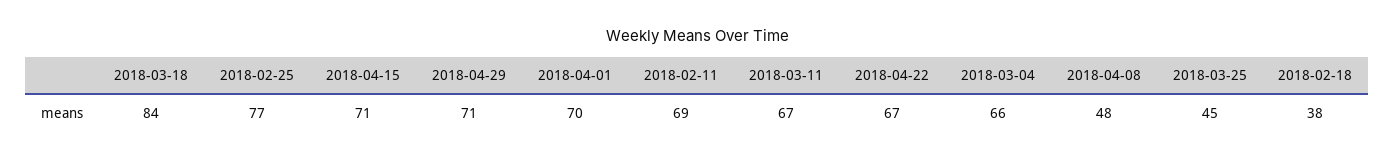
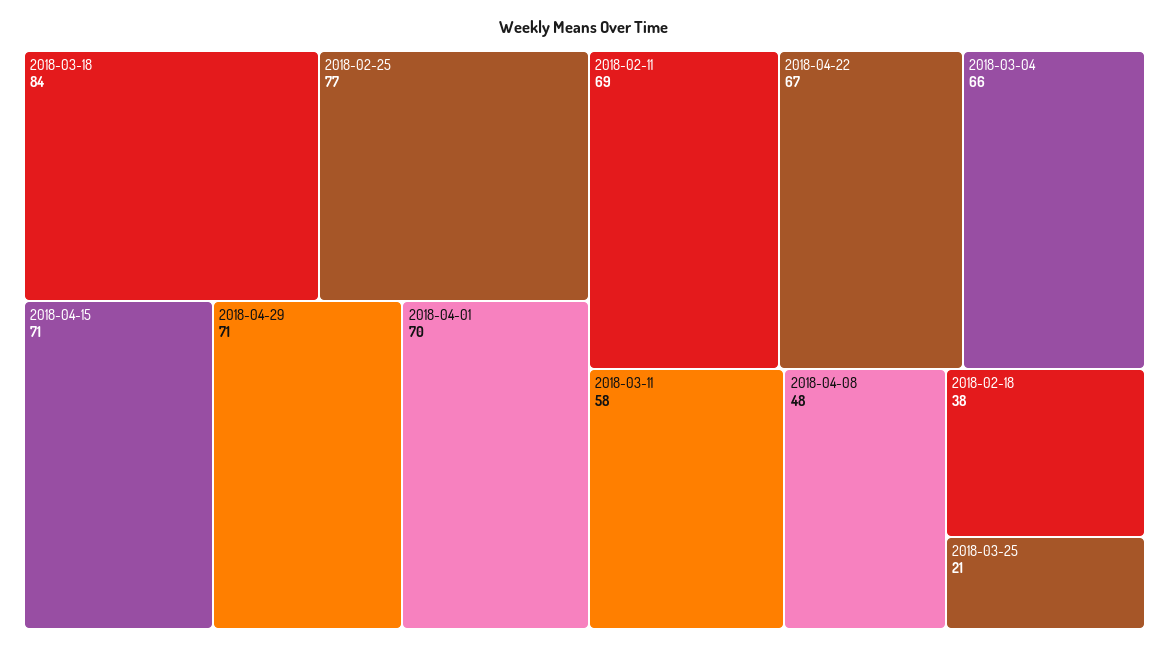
2018-03-11: 67 -> 58
2018-03-25: 45 -> 21

